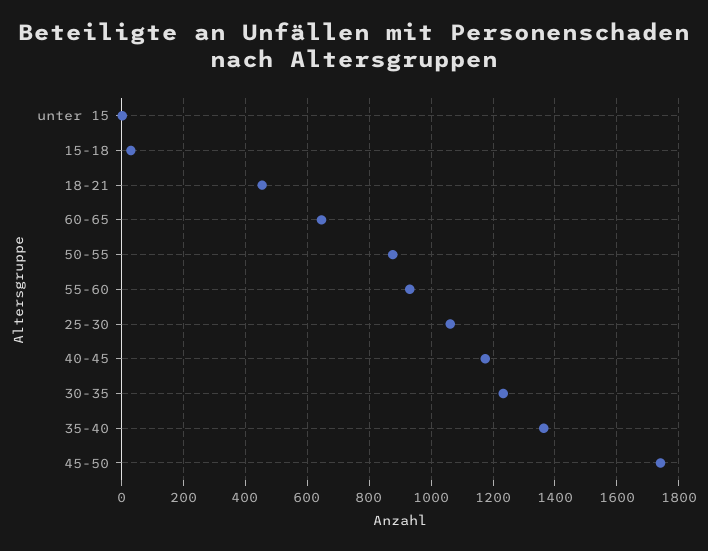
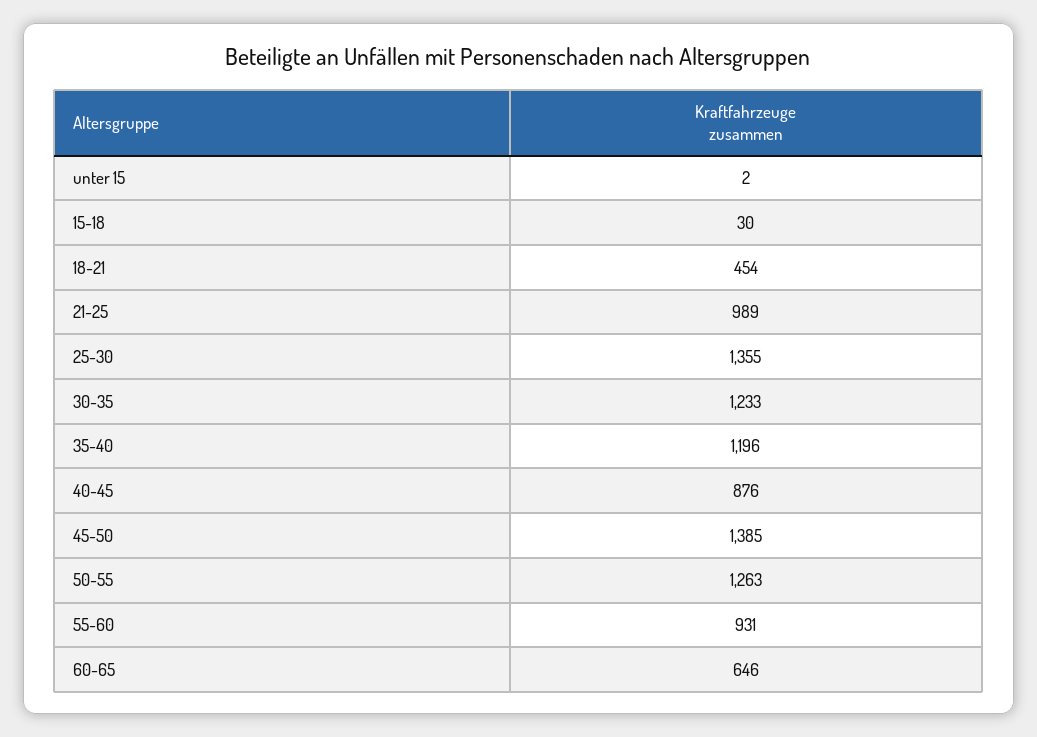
50-55: 880 -> 1263
25-30: 1060 -> 1355
40-45: 1180 -> 876
35-40: 1360 -> 1196
45-50: 1740 -> 1385
21-25: none -> 989

